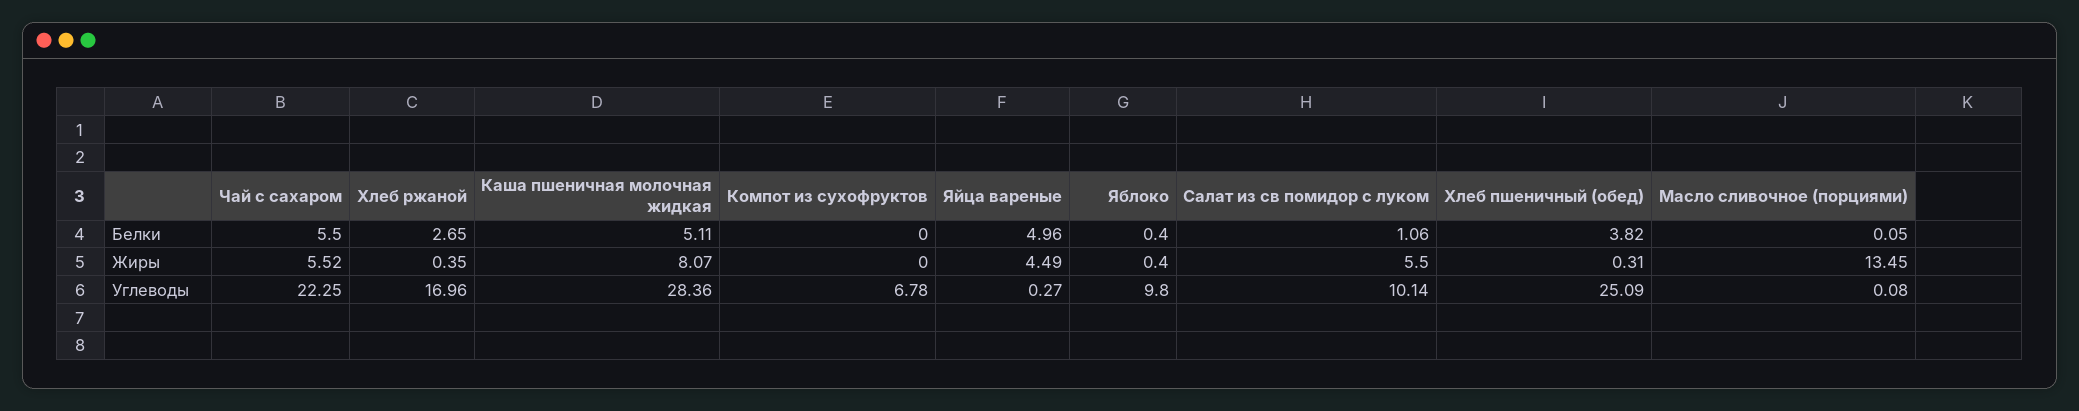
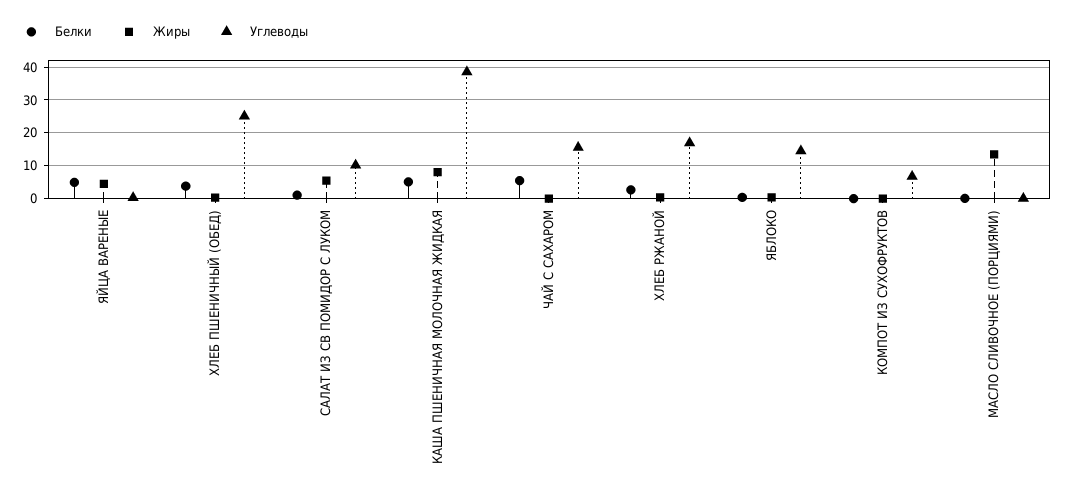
Жиры, Чай с сахаром: 5.52 -> 0
Углеводы, Чай с сахаром: 22.25 -> 16
Углеводы, Каша пшеничная молочная жидкая: 28.36 -> 38
Углеводы, Яблоко: 9.8 -> 14

